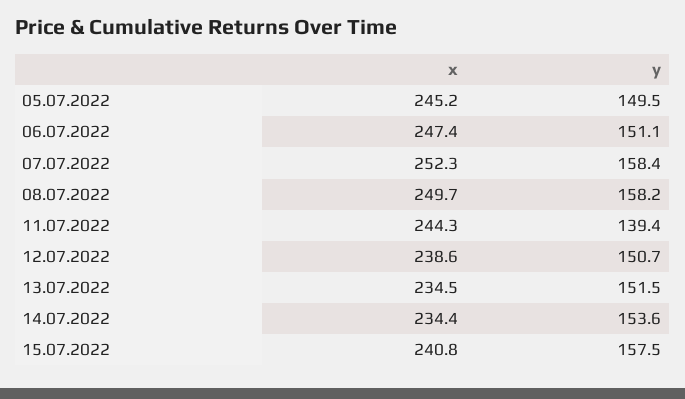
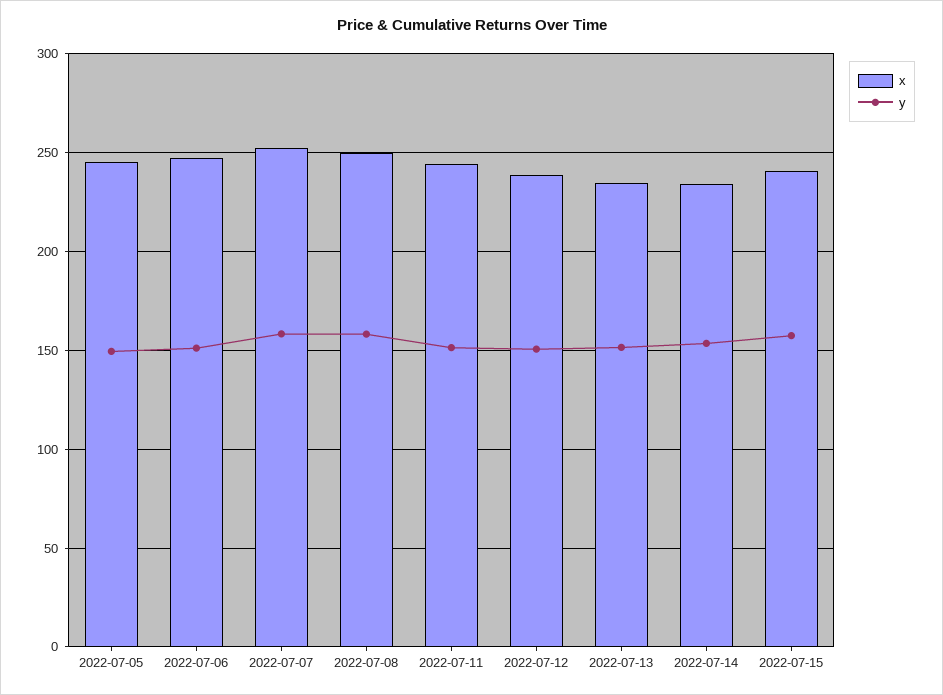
y, 11.07.2022: 139.4 -> 150

